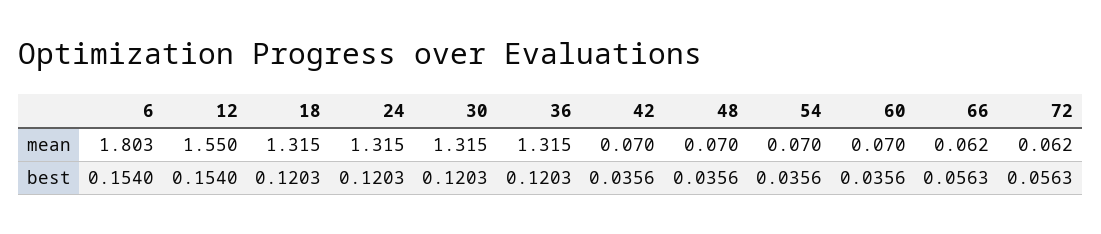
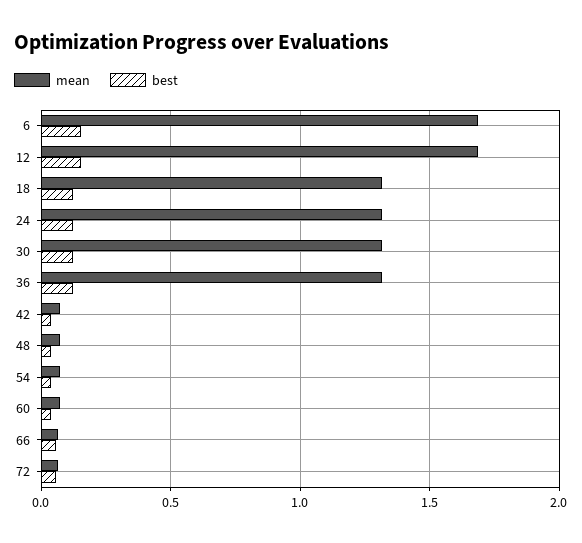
mean, 6: 1.803 -> 1.7
mean, 12: 1.55 -> 1.7

